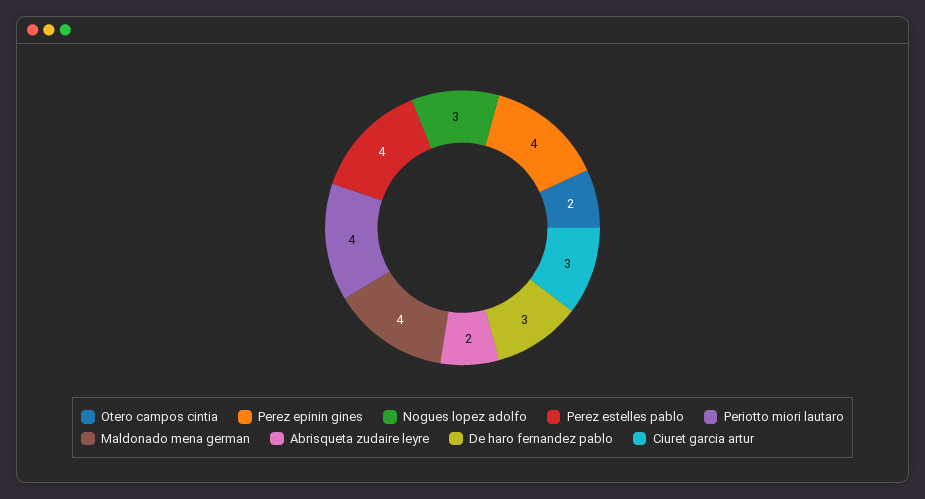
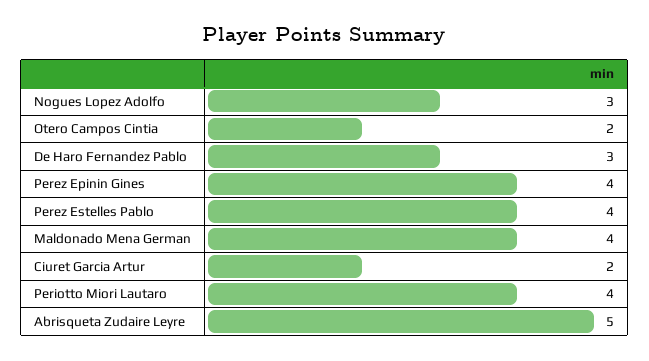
Abrisqueta zudaire leyre: 2 -> 5
Ciuret garcia artur: 3 -> 2

